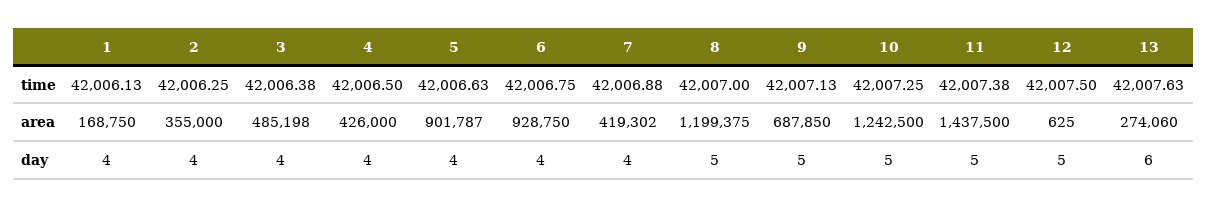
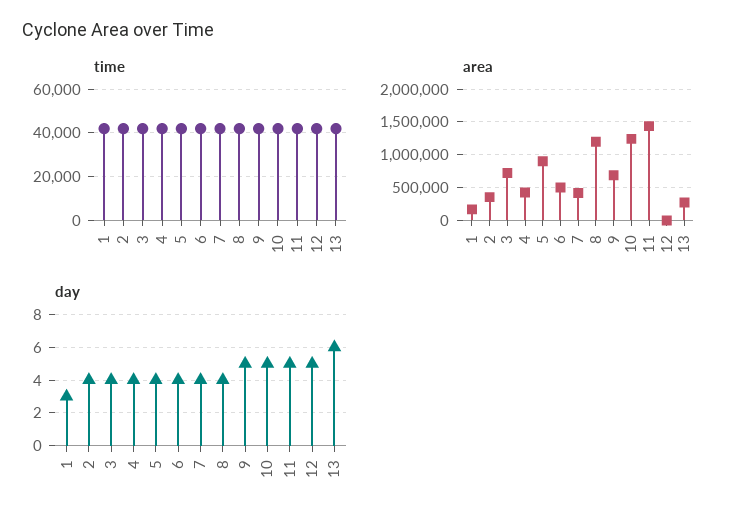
area, 3: 485198 -> 700000
area, 6: 928750 -> 500000
day, 1: 4 -> 3
day, 8: 5 -> 4

